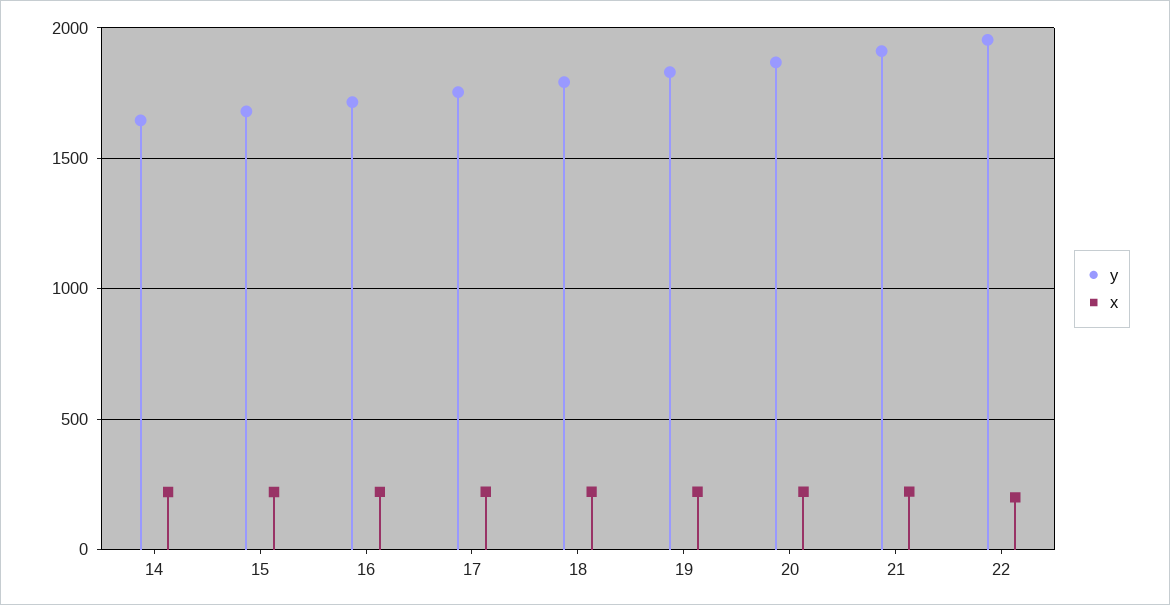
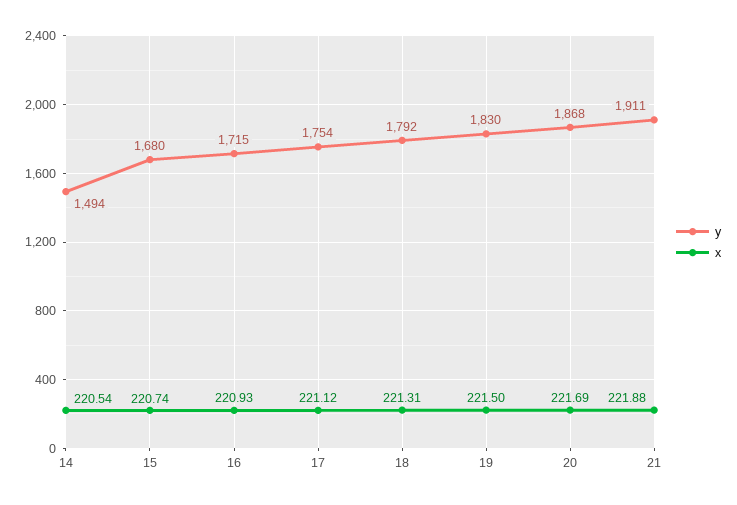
y, 14: 1650 -> 1494
y, 22: 1950 -> none
x, 22: 200 -> none

